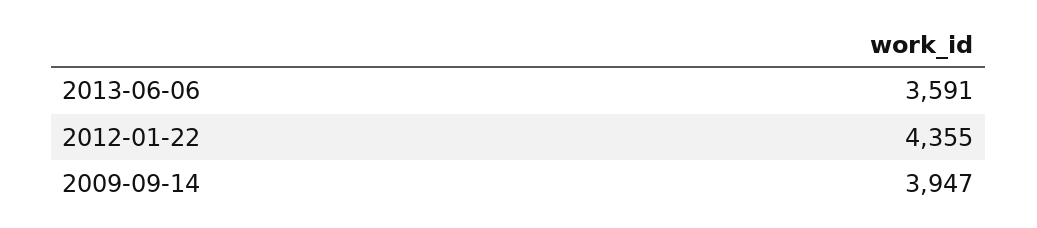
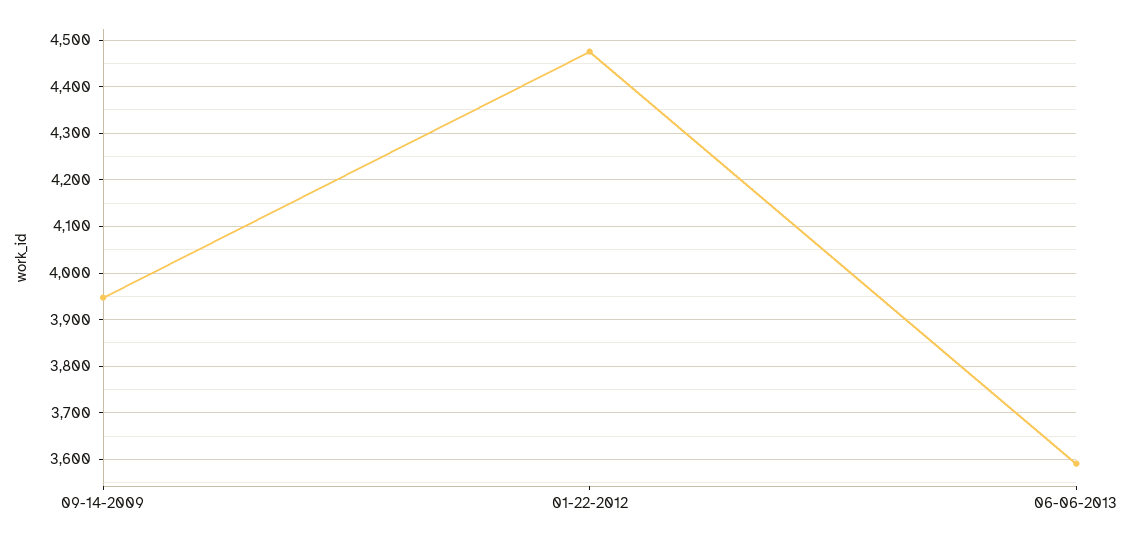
2012-01-22: 4355 -> 4480

